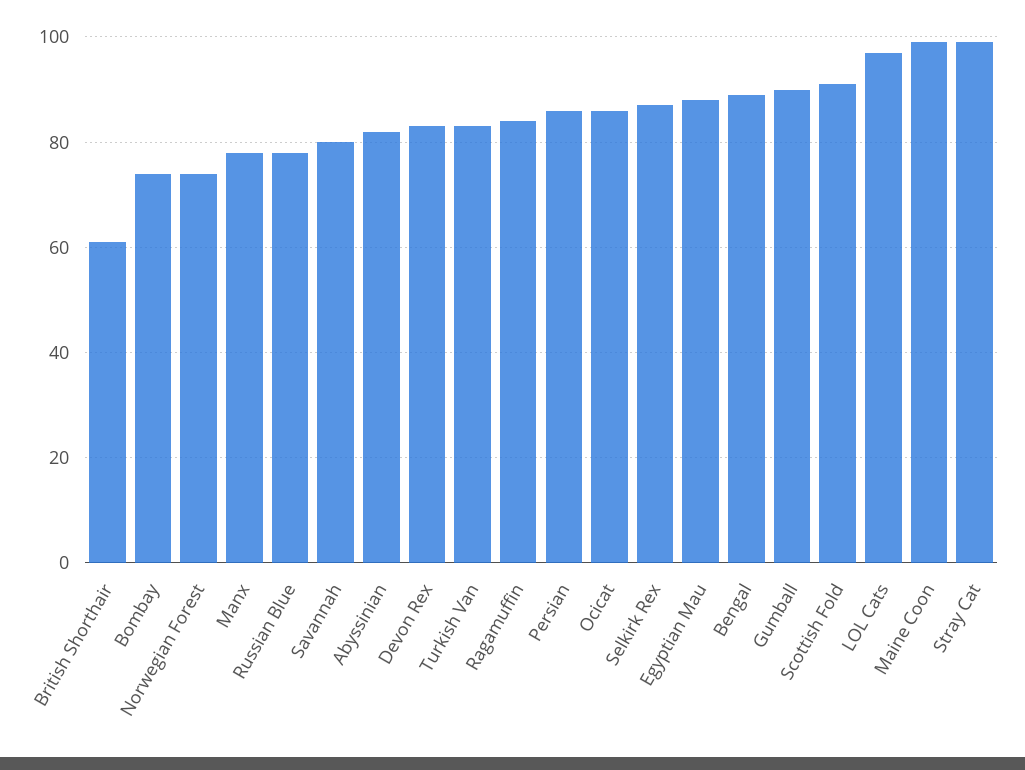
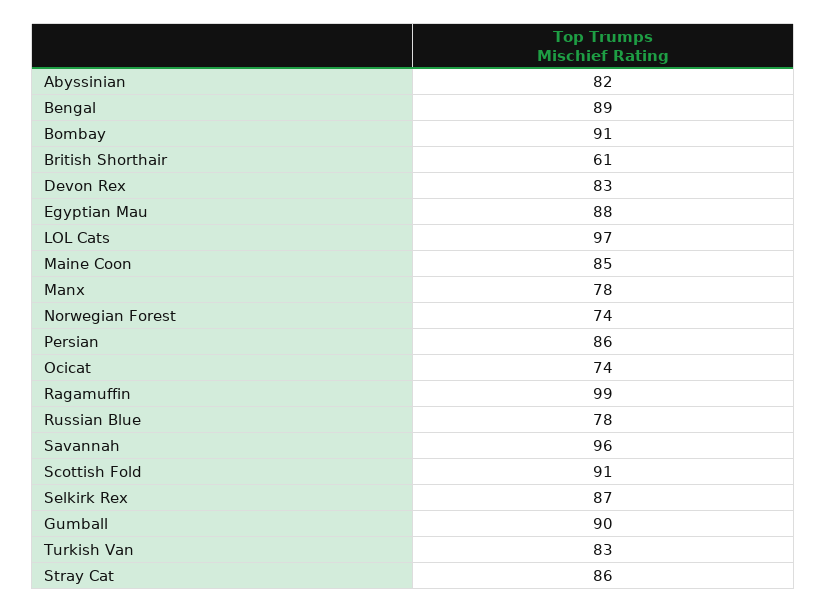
Bombay: 75 -> 91
Savannah: 80 -> 96
Ragamuffin: 85 -> 99
Ocicat: 85 -> 74
Maine Coon: 100 -> 85
Stray Cat: 100 -> 86

